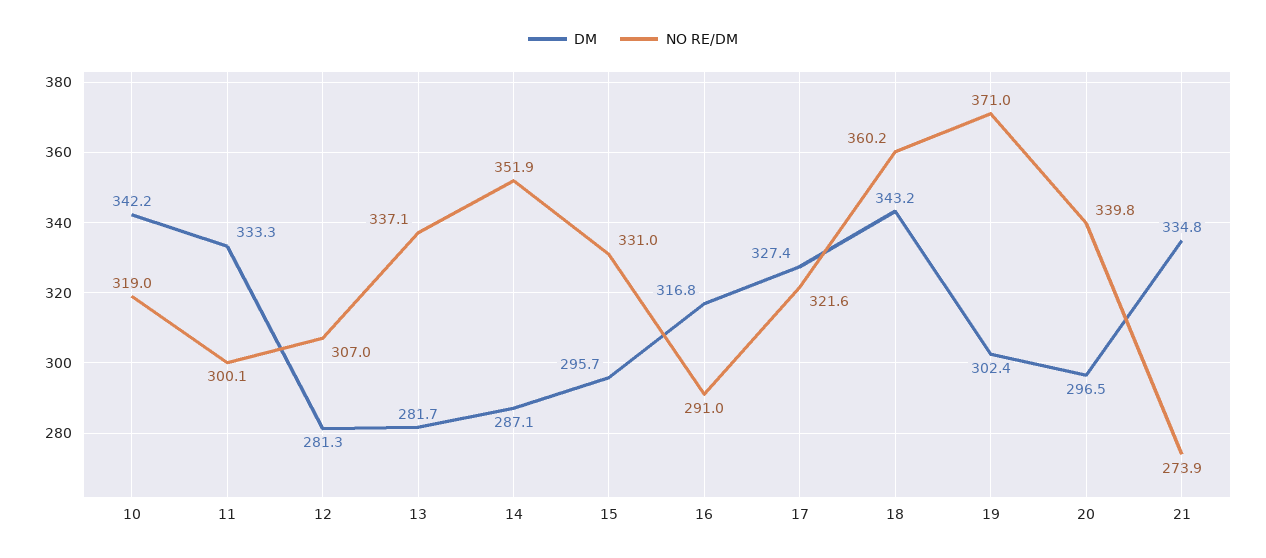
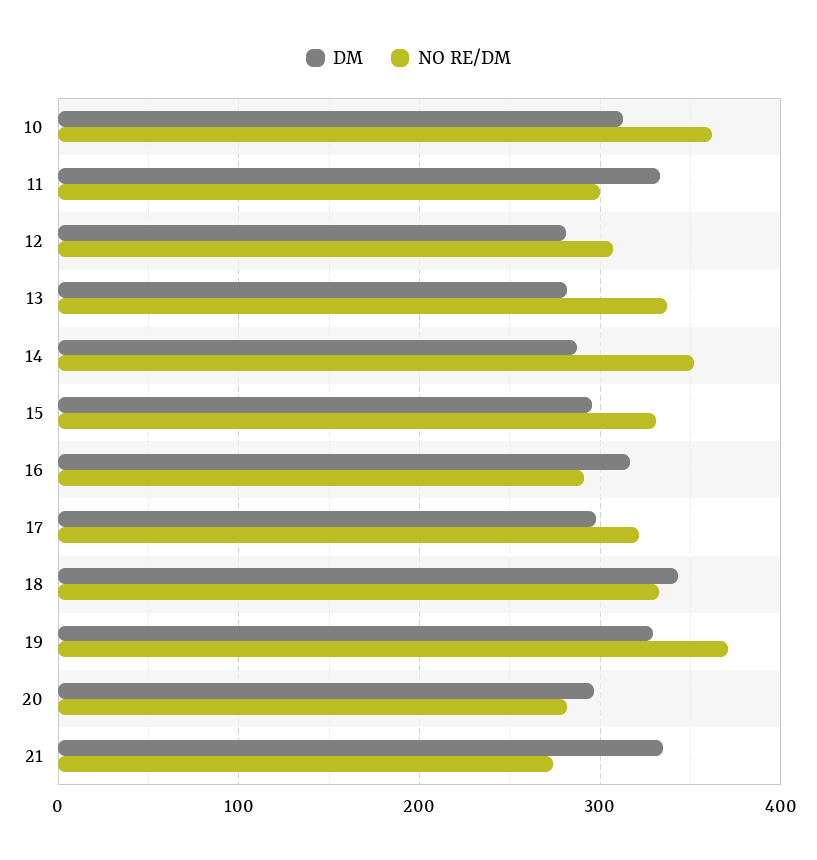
DM, 10: 342.2 -> 310
NO RE/DM, 10: 319 -> 360
DM, 17: 327.4 -> 300
NO RE/DM, 18: 360.2 -> 330
DM, 19: 302.4 -> 330
NO RE/DM, 20: 339.8 -> 280

